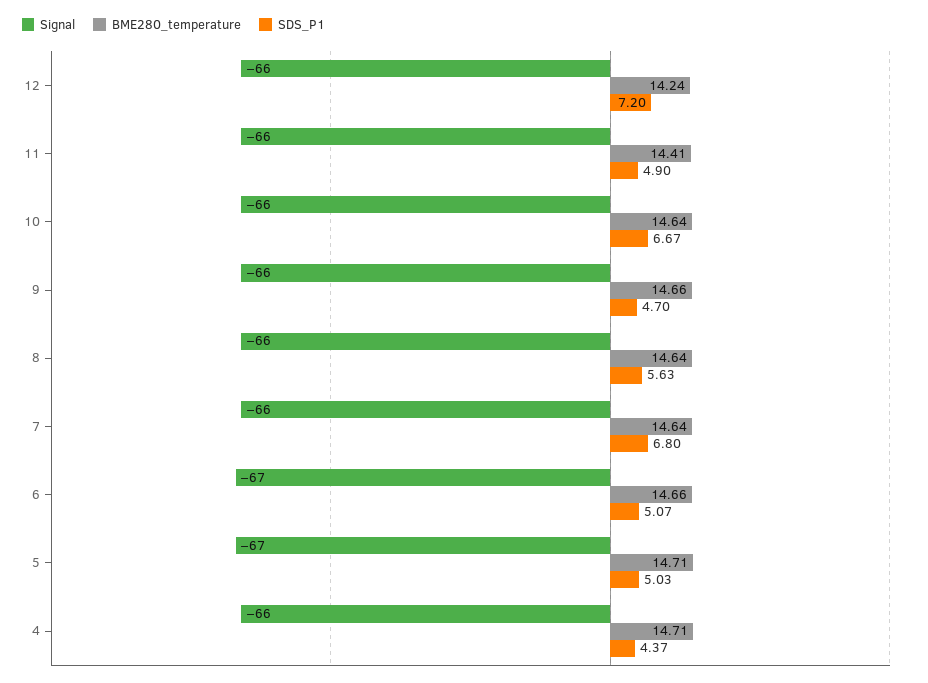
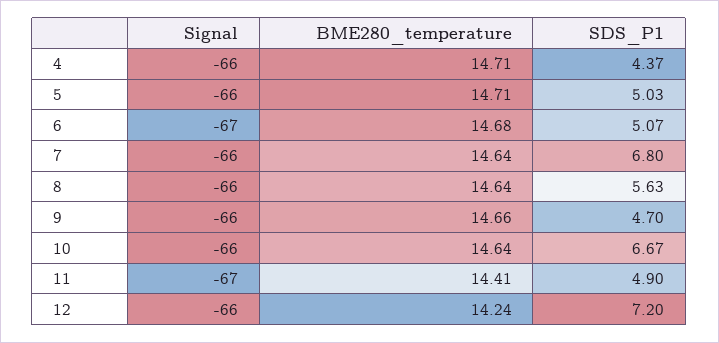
Signal, 11: -66 -> -67
BME280_temperature, 6: 14.66 -> 14.68
Signal, 5: -67 -> -66

